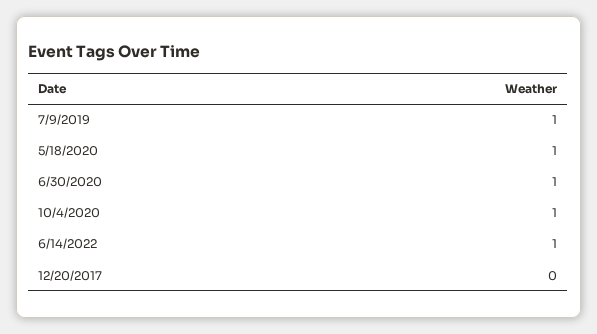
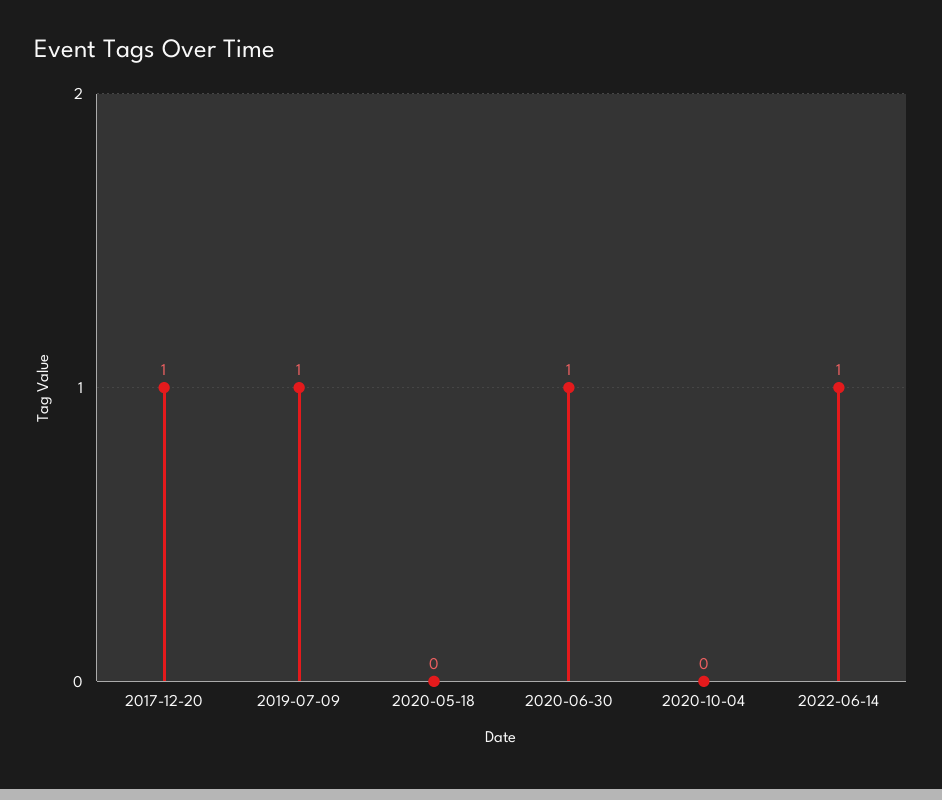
5/18/2020: 1 -> 0
10/4/2020: 1 -> 0
12/20/2017: 0 -> 1

